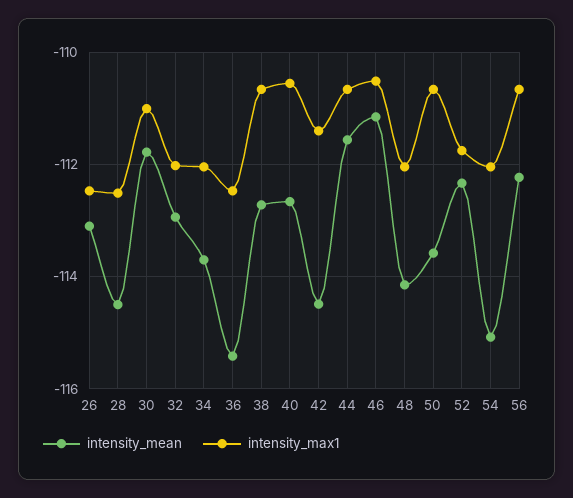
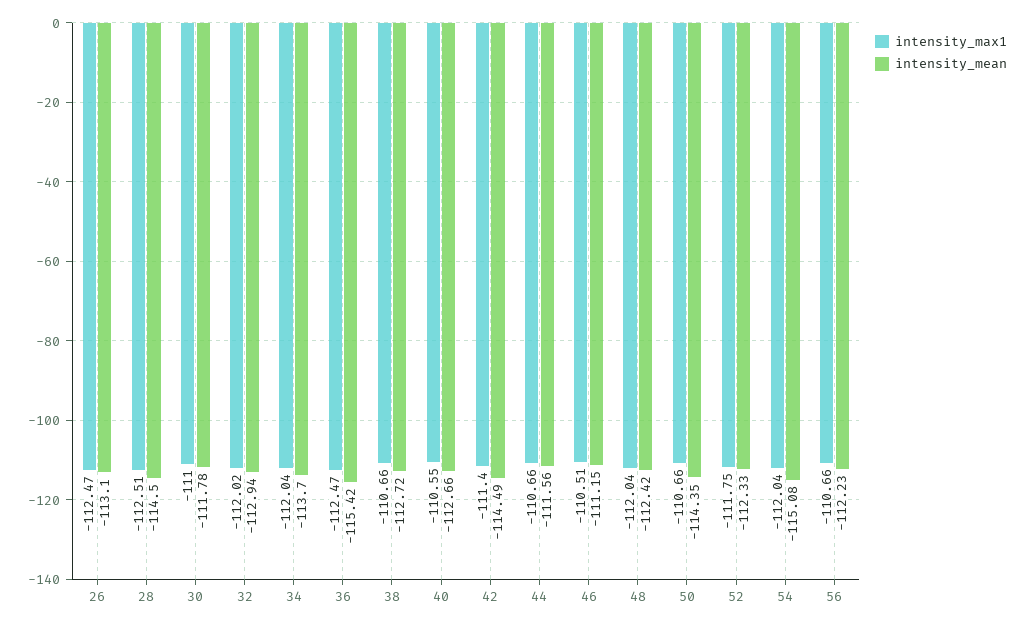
intensity_mean, 48: -114.2 -> -112.42
intensity_mean, 50: -113.6 -> -114.35

